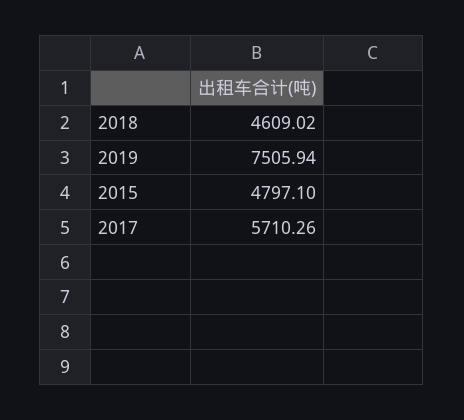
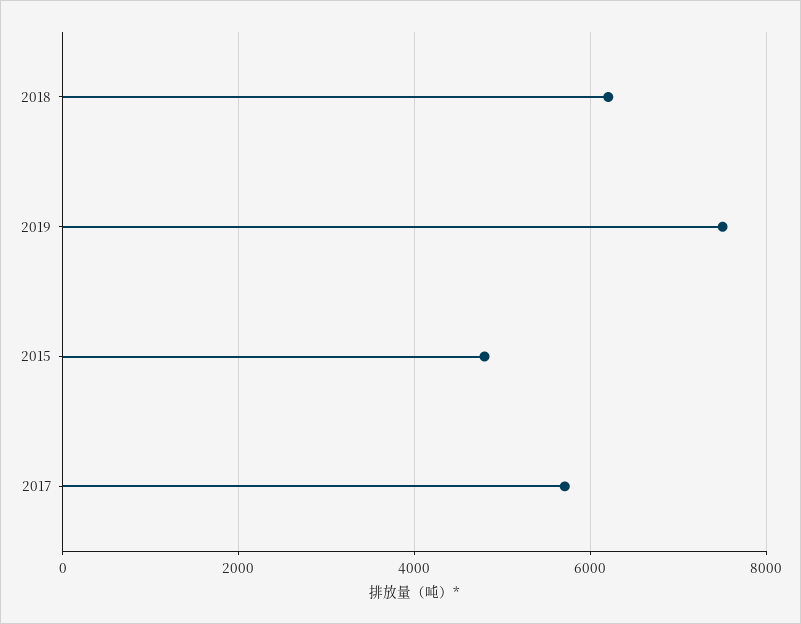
2018: 4609.02 -> 6200

